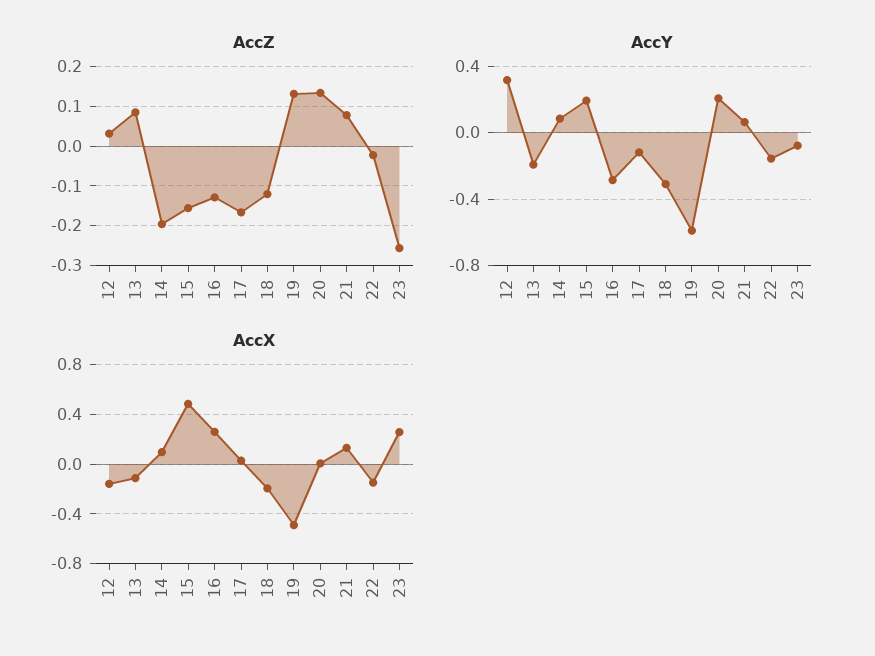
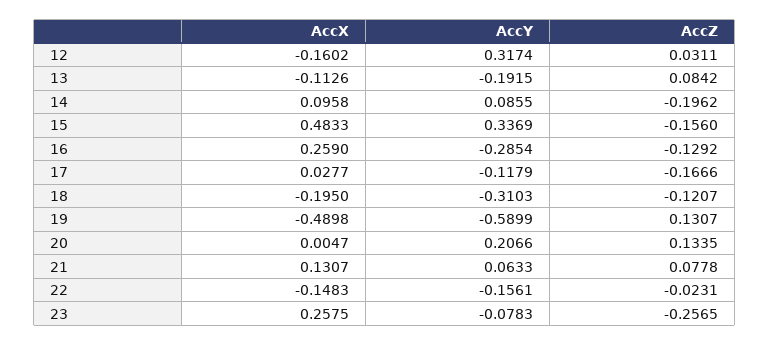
AccY, 15: 0.2 -> 0.3369

